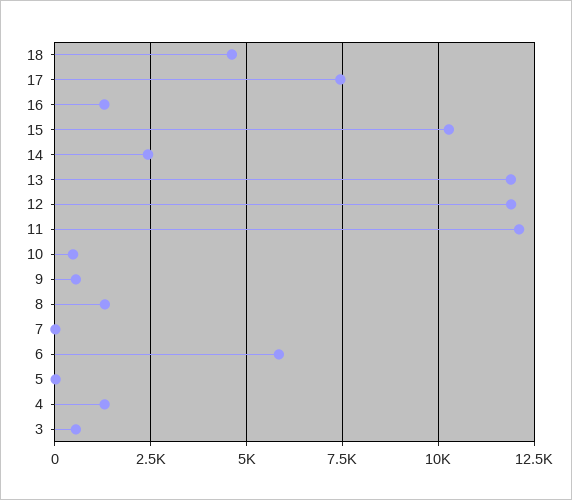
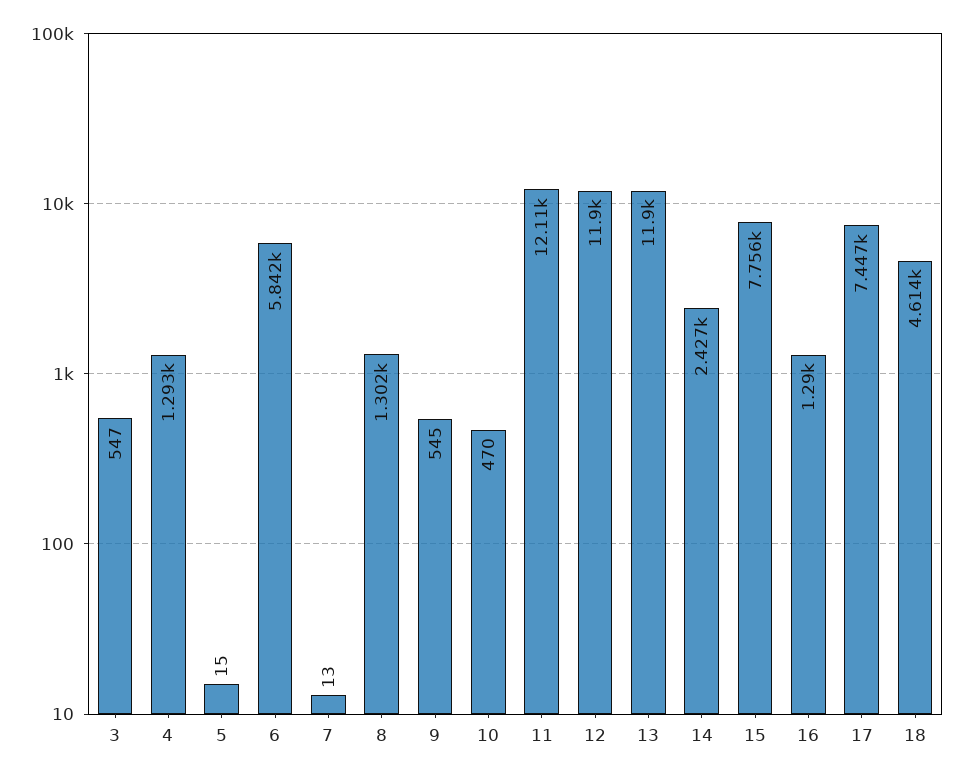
15: 10250 -> 7756

